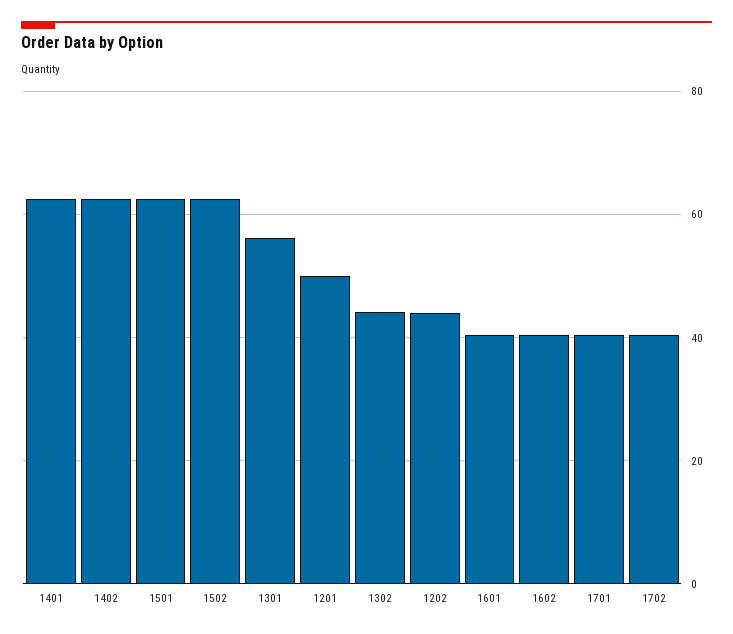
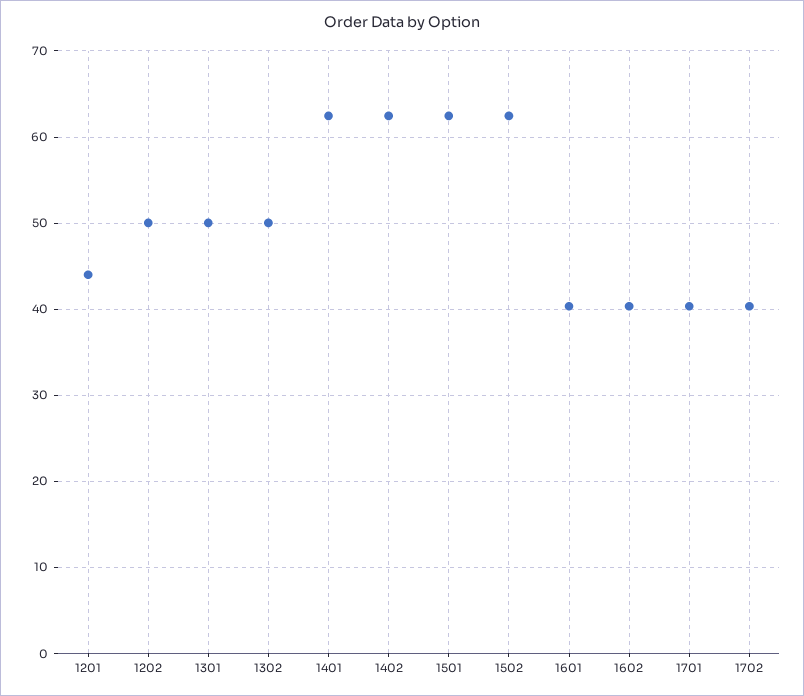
1301: 56 -> 50
1201: 50 -> 44
1302: 44 -> 50
1202: 44 -> 50

